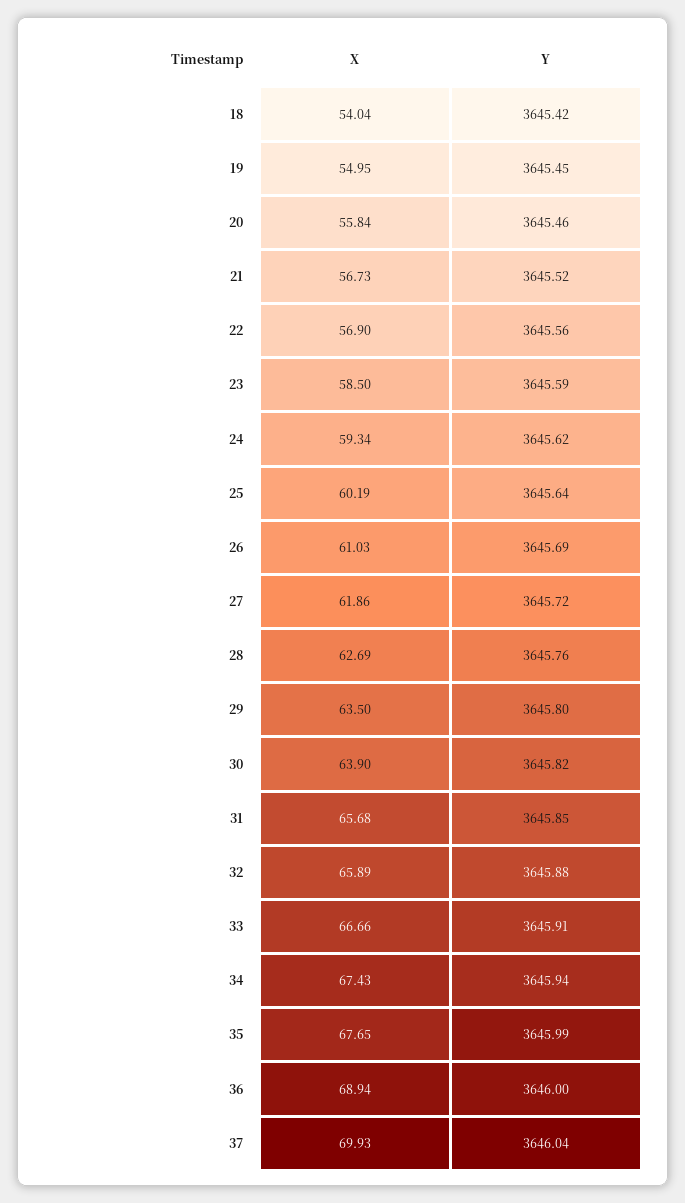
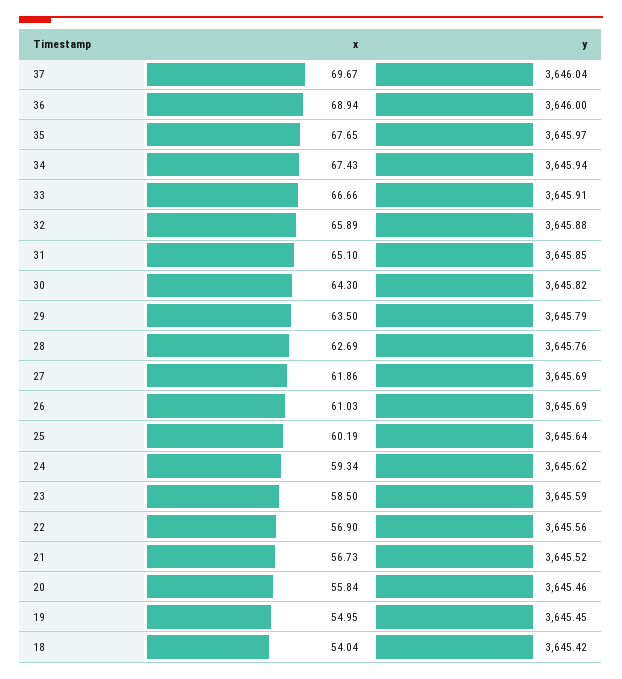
Y, 27: 3645.72 -> 3645.69
Y, 29: 3645.8 -> 3645.79
X, 30: 63.9 -> 64.3
X, 31: 65.68 -> 65.1
Y, 35: 3645.99 -> 3645.97
X, 37: 69.93 -> 69.67

